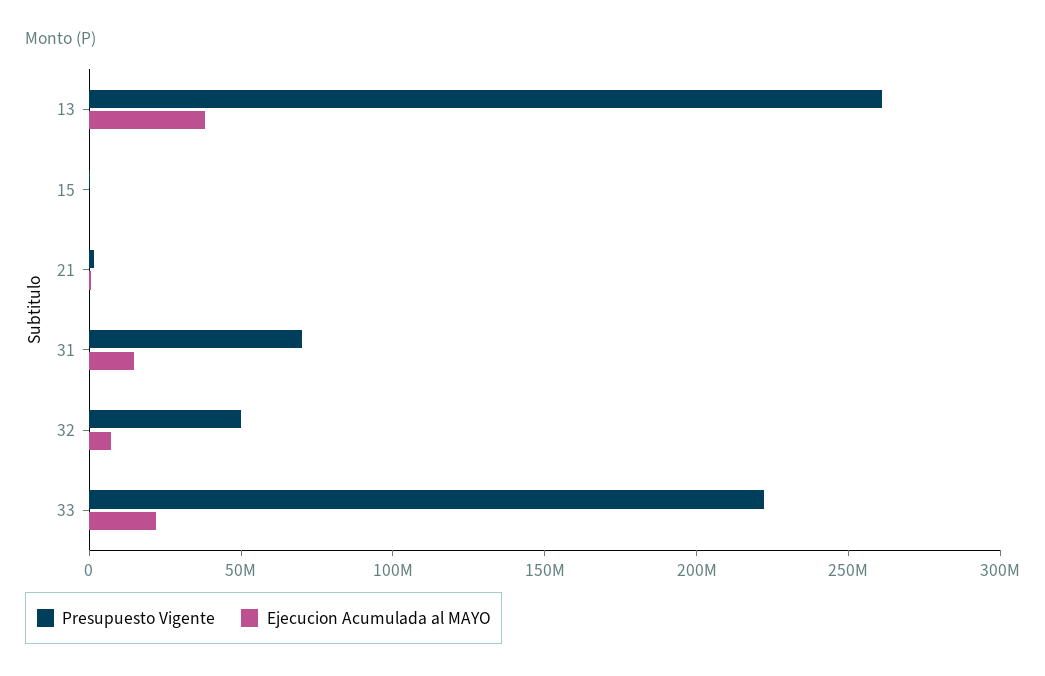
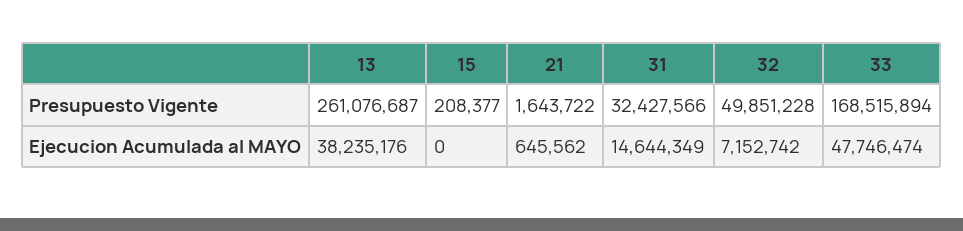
Presupuesto Vigente, 31: 70000000 -> 32427566
Presupuesto Vigente, 33: 220000000 -> 168515894
Ejecucion Acumulada al MAYO, 33: 20000000 -> 47746474

